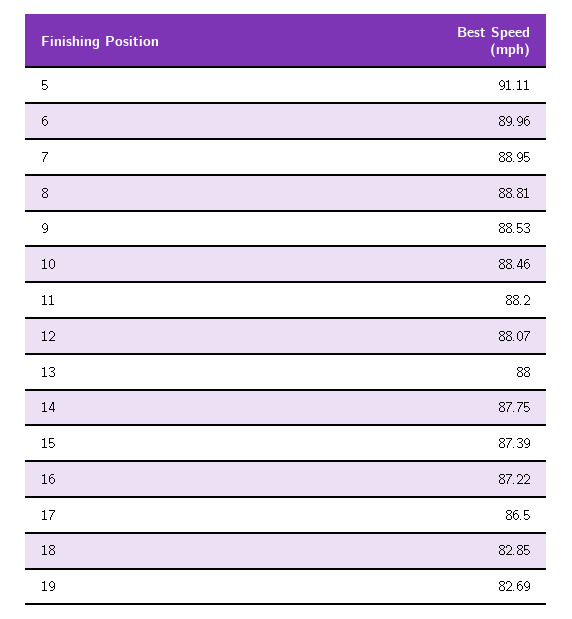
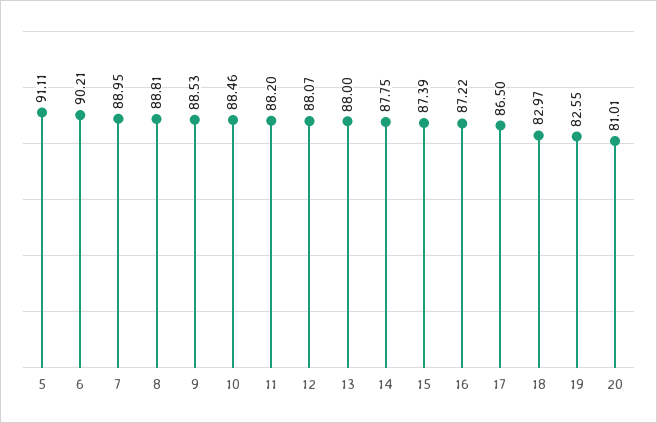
6: 89.96 -> 90.21
18: 82.85 -> 82.97
19: 82.69 -> 82.55
20: none -> 81.01

